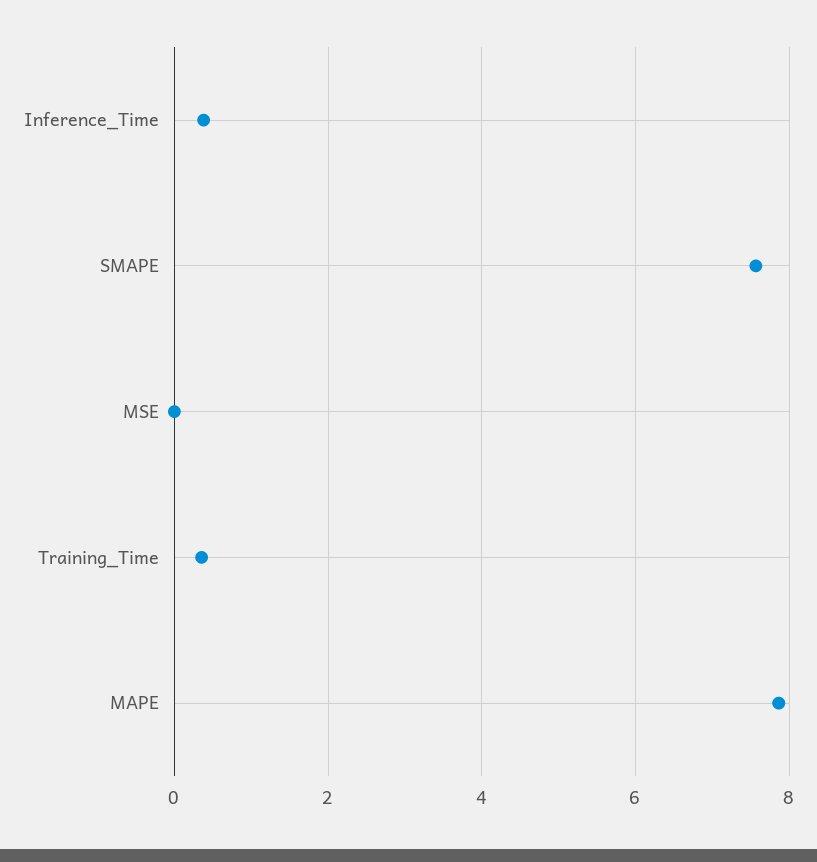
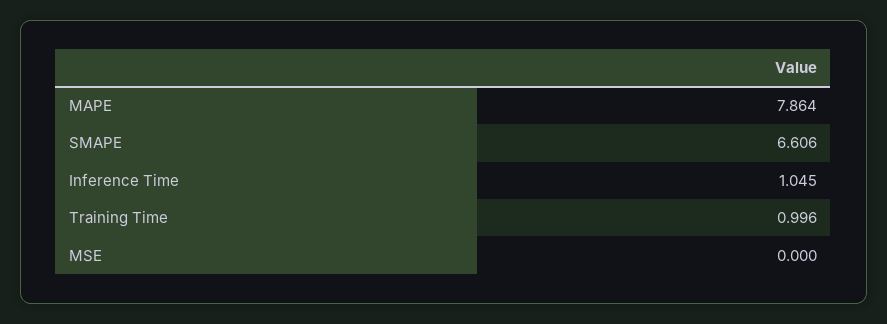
Inference_Time: 0.4 -> 1.045
SMAPE: 7.6 -> 6.606
Training_Time: 0.4 -> 0.996

